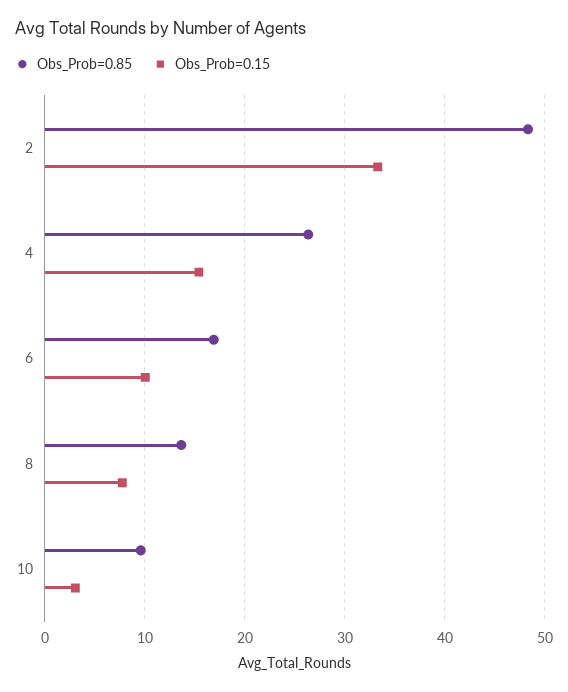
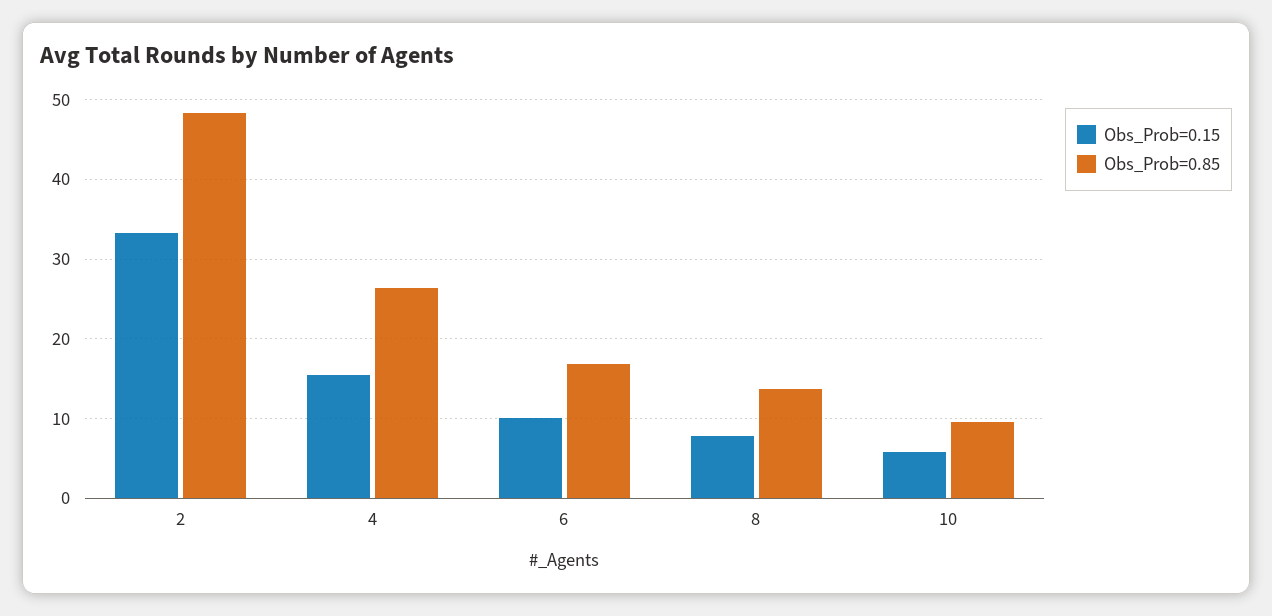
Obs_Prob=0.15, 10: 3 -> 6

